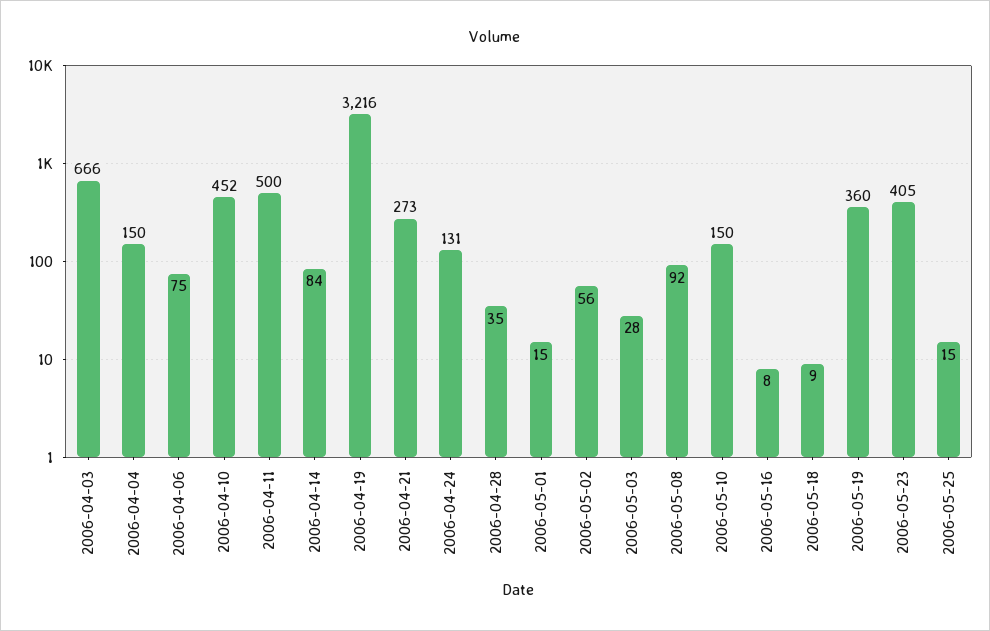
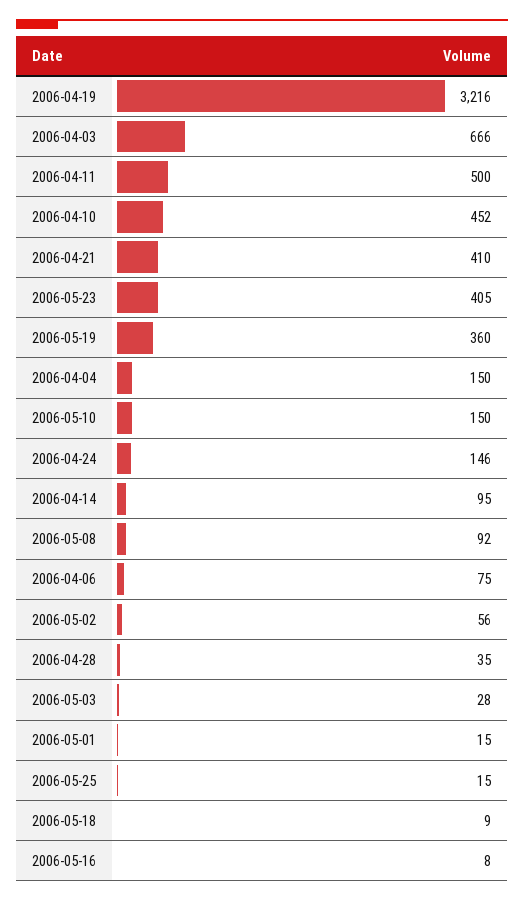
2006-04-14: 84 -> 95
2006-04-21: 273 -> 410
2006-04-24: 131 -> 146

